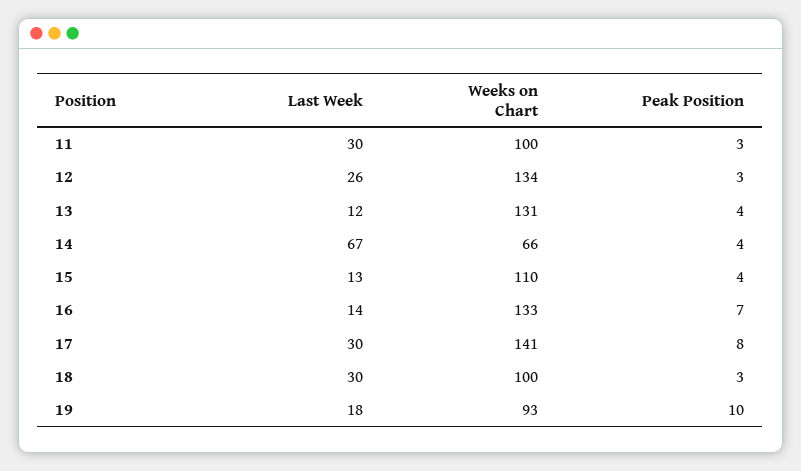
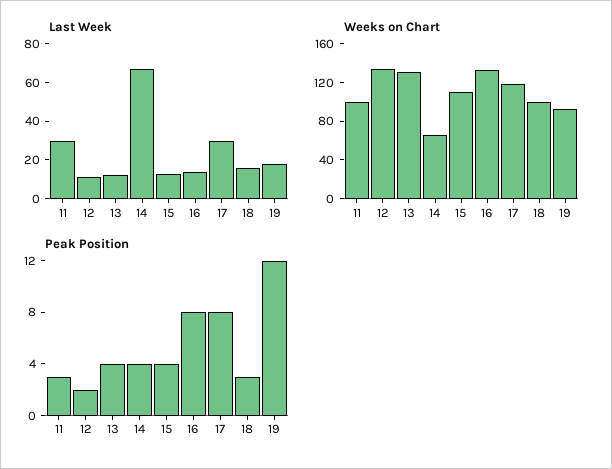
Last Week, 12: 26 -> 10
Peak Position, 12: 3 -> 2
Peak Position, 16: 7 -> 8
Weeks on Chart, 17: 141 -> 120
Last Week, 18: 30 -> 15
Peak Position, 19: 10 -> 12

